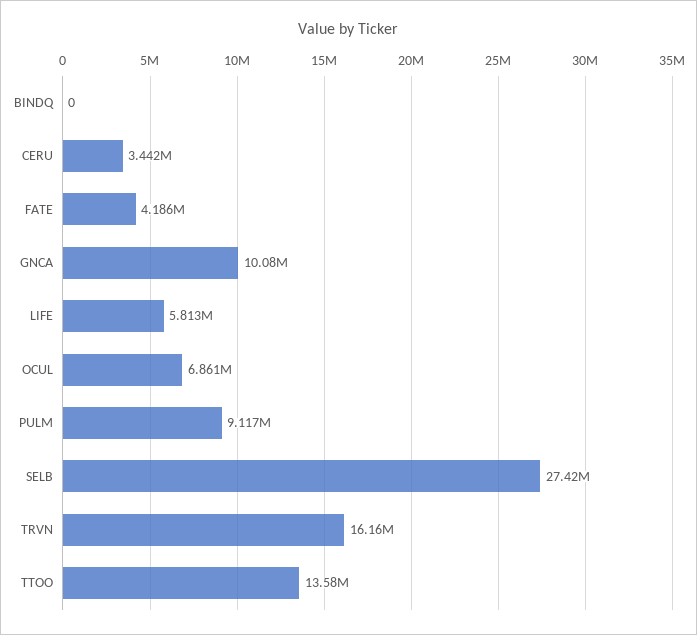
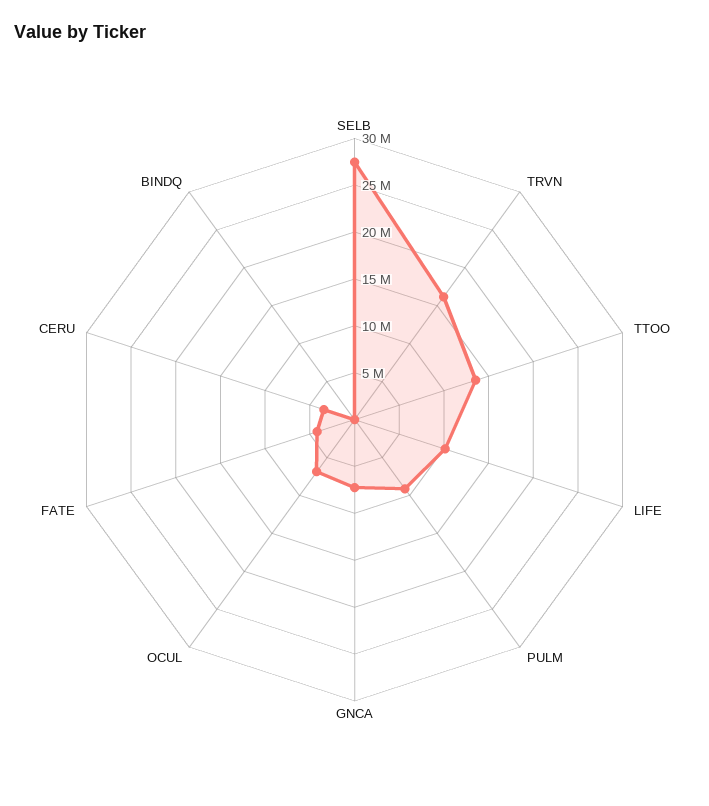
GNCA: 10080000 -> 7000000
LIFE: 5813000 -> 10000000

